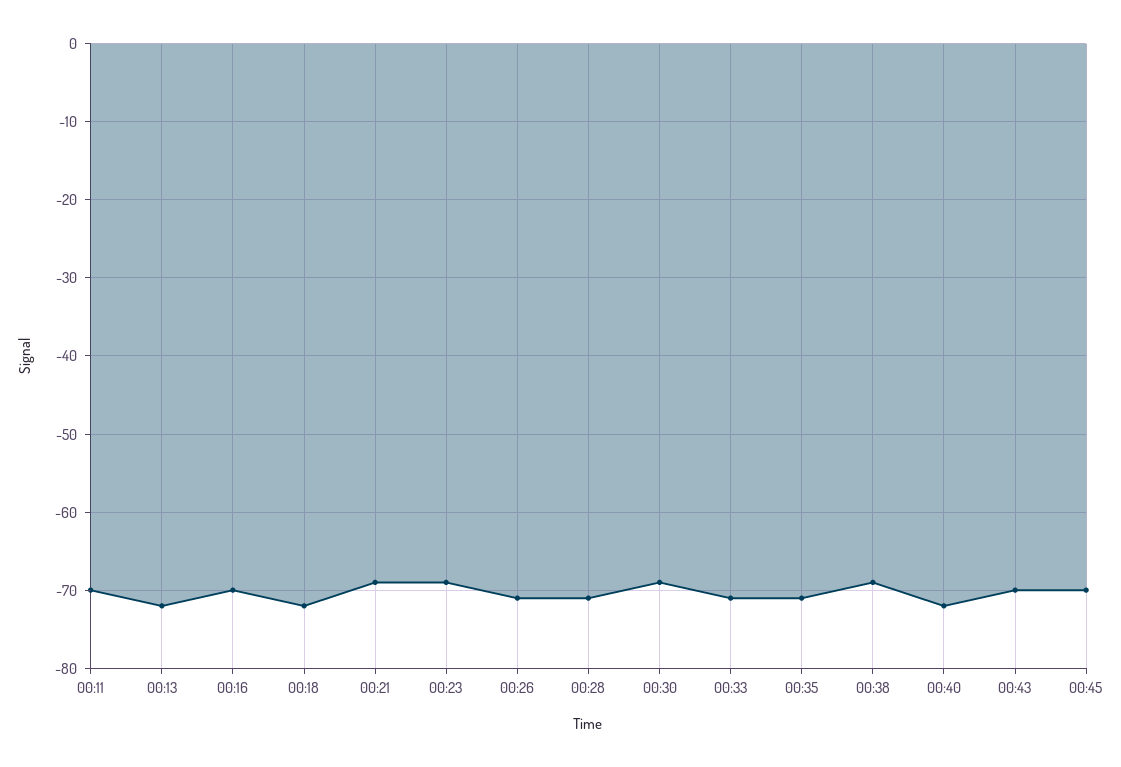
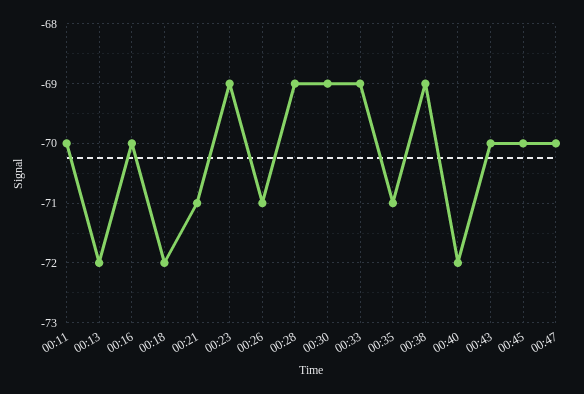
00:21: -69 -> -71
00:28: -71 -> -69
00:33: -71 -> -69
00:47: none -> -70

